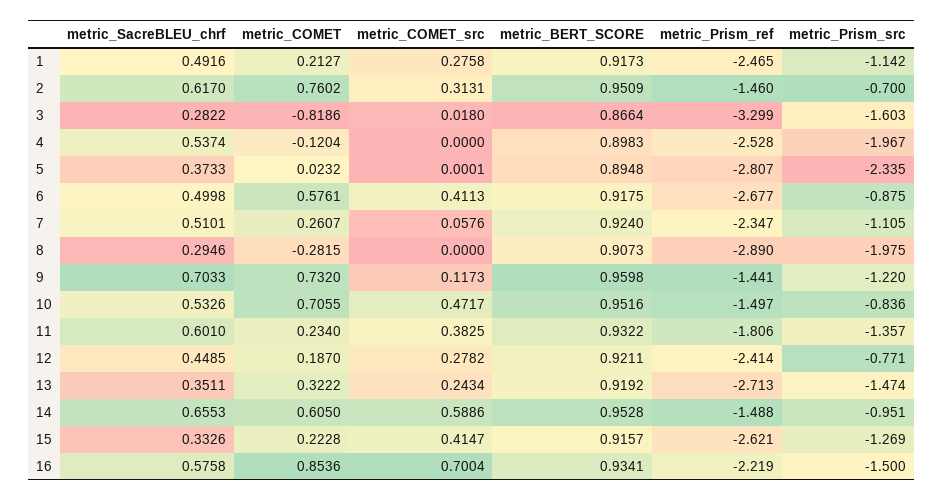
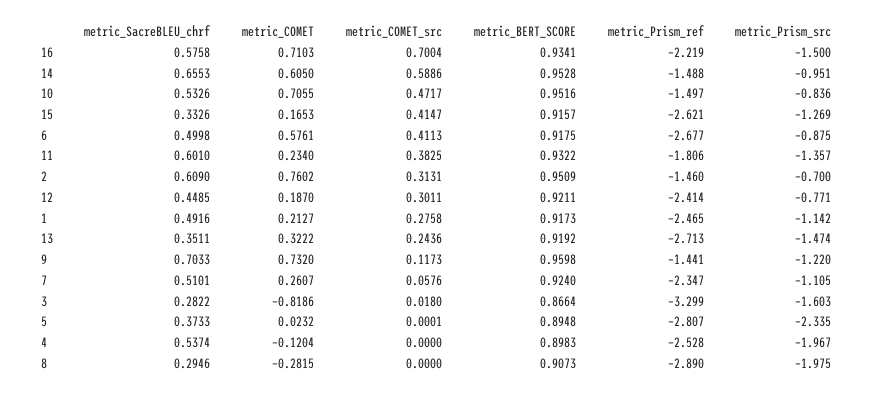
metric_SacreBLEU_chrf, 2: 0.617 -> 0.609
metric_COMET_src, 12: 0.2782 -> 0.3011
metric_COMET_src, 13: 0.2434 -> 0.2436
metric_COMET, 15: 0.2228 -> 0.1653
metric_COMET, 16: 0.8536 -> 0.7103

